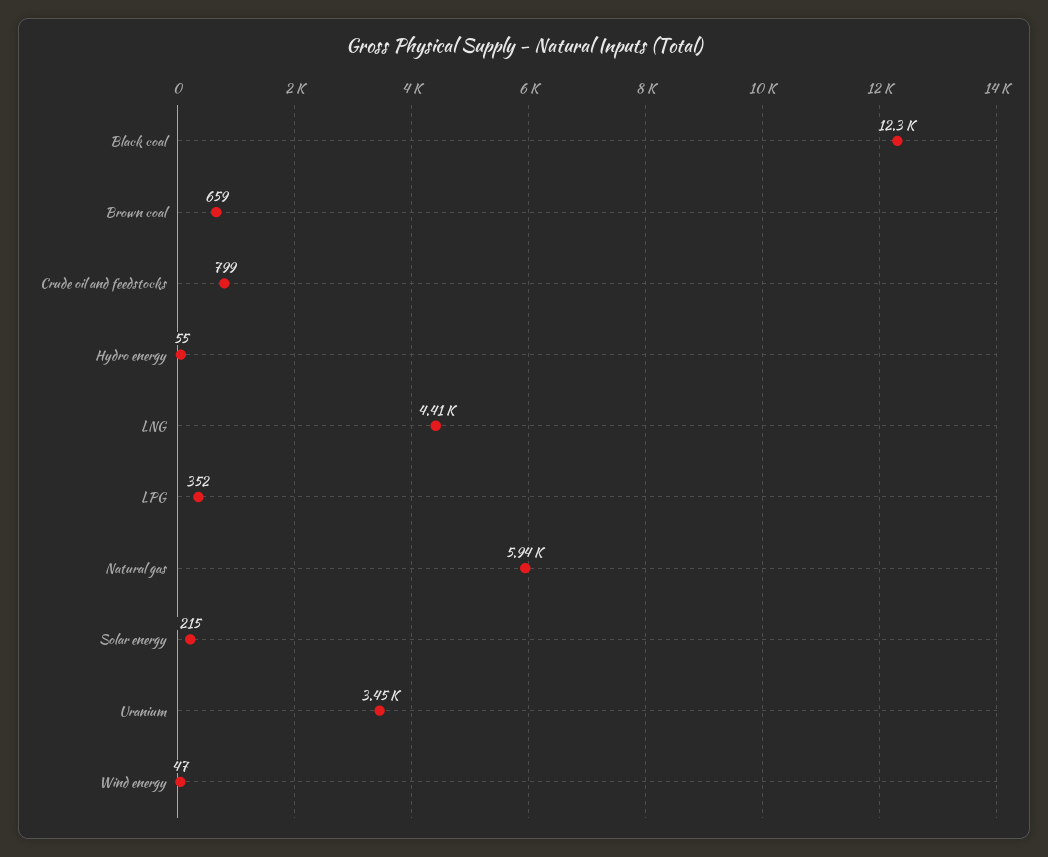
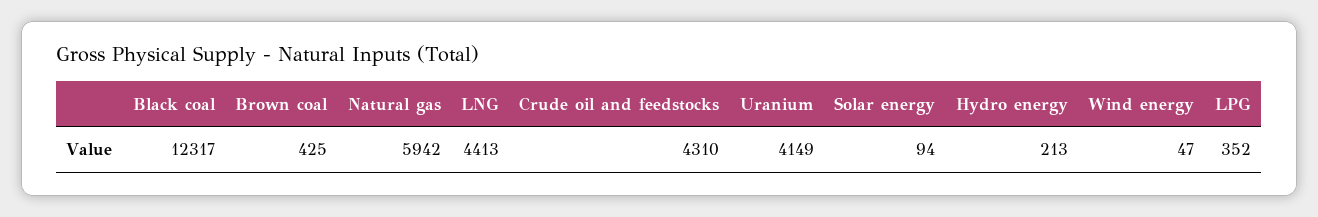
Brown coal: 659 -> 425
Crude oil and feedstocks: 799 -> 4310
Hydro energy: 55 -> 213
Solar energy: 215 -> 94
Uranium: 3450 -> 4149

